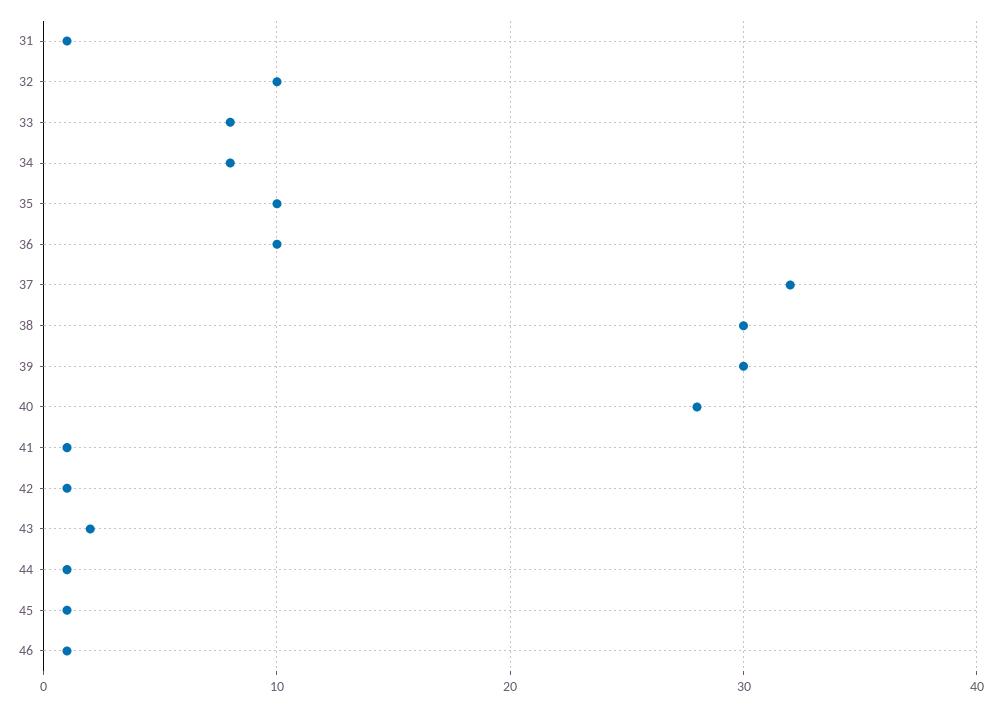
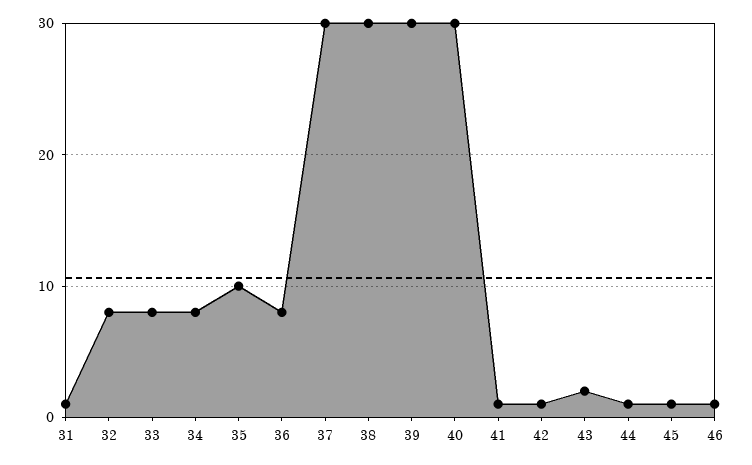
32: 10 -> 8
36: 10 -> 8
37: 32 -> 30
40: 28 -> 30

